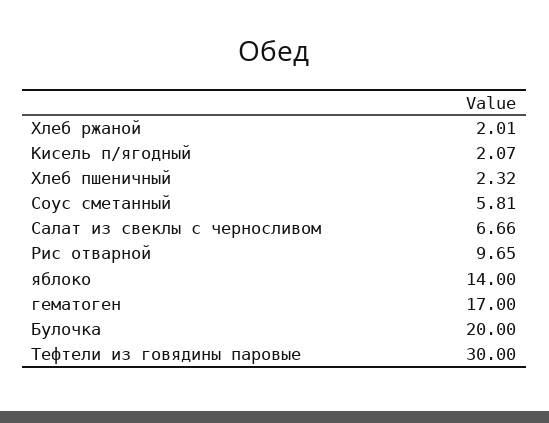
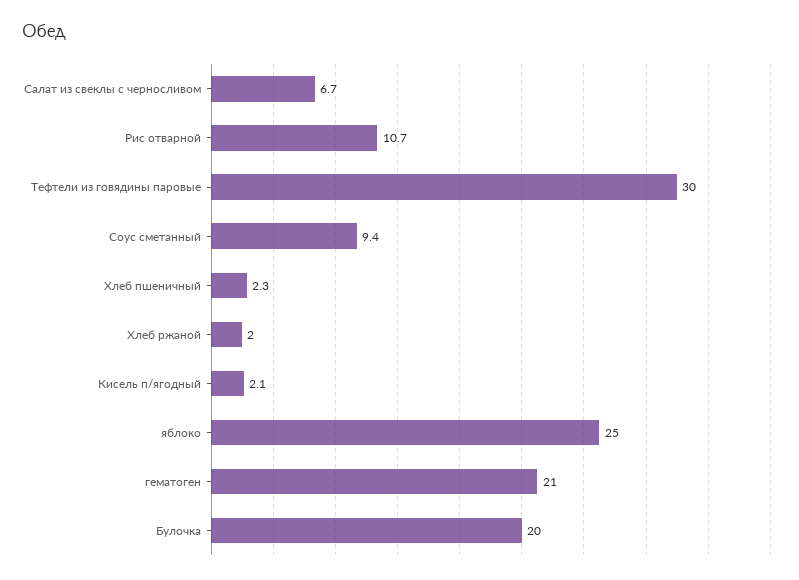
Соус сметанный: 5.81 -> 9.4
Рис отварной: 9.65 -> 10.7
яблоко: 14 -> 25
гематоген: 17 -> 21

